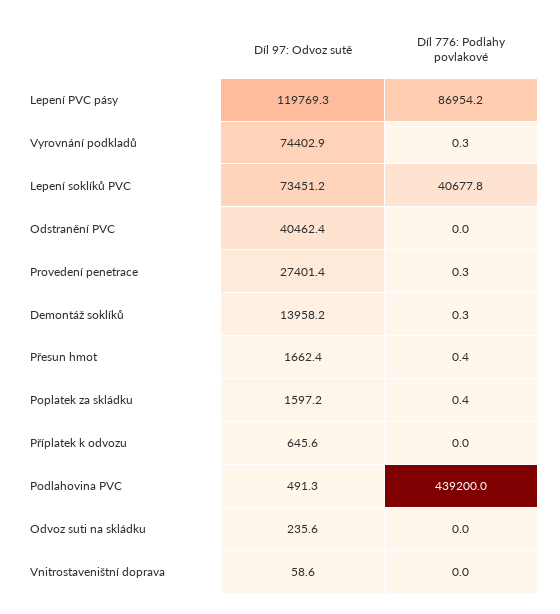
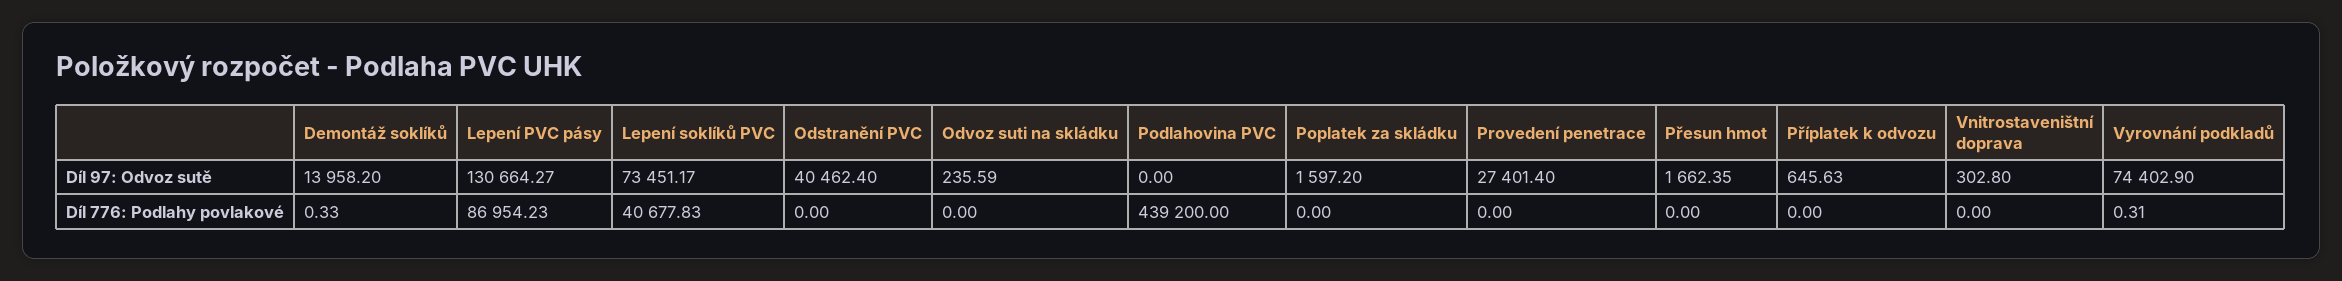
Díl 97: Odvoz sutě, Lepení PVC pásy: 119769.3 -> 130664.27
Díl 776: Podlahy povlakové, Provedení penetrace: 0.3 -> 0
Díl 776: Podlahy povlakové, Přesun hmot: 0.4 -> 0
Díl 776: Podlahy povlakové, Poplatek za skládku: 0.4 -> 0
Díl 97: Odvoz sutě, Podlahovina PVC: 491.3 -> 0
Díl 97: Odvoz sutě, Vnitrostaveništní doprava: 58.6 -> 302.8

